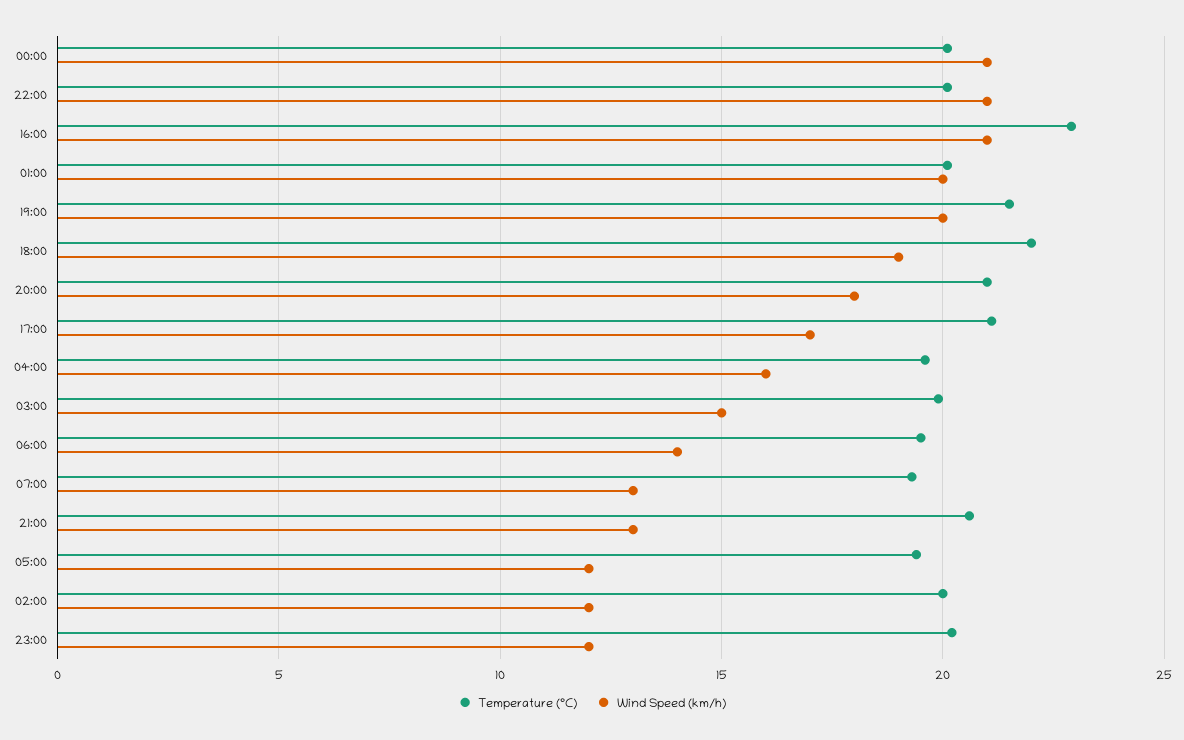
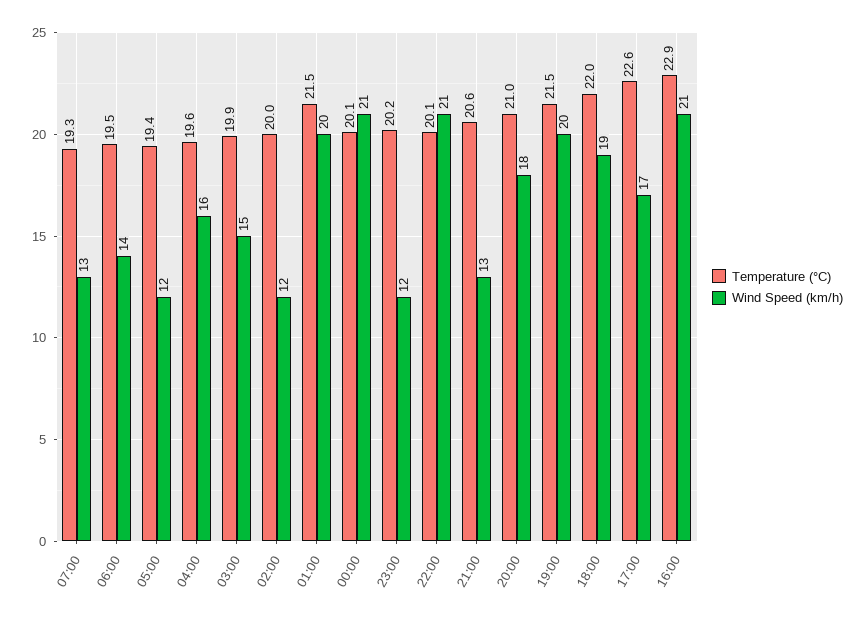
Temperature (°C), 01:00: 20 -> 21.5
Temperature (°C), 17:00: 21 -> 22.6

